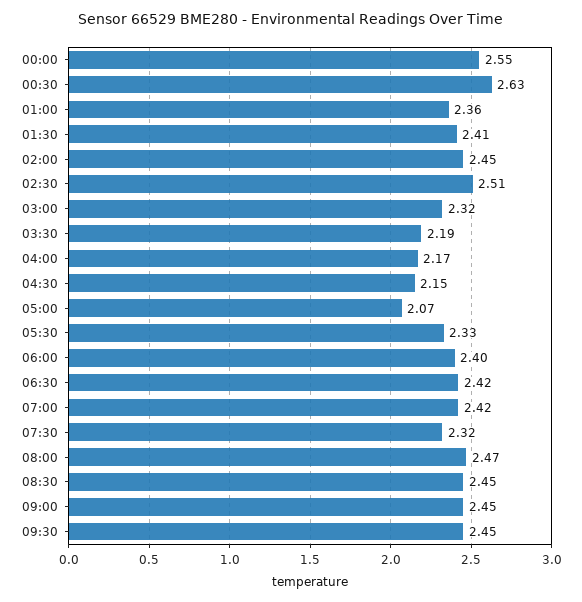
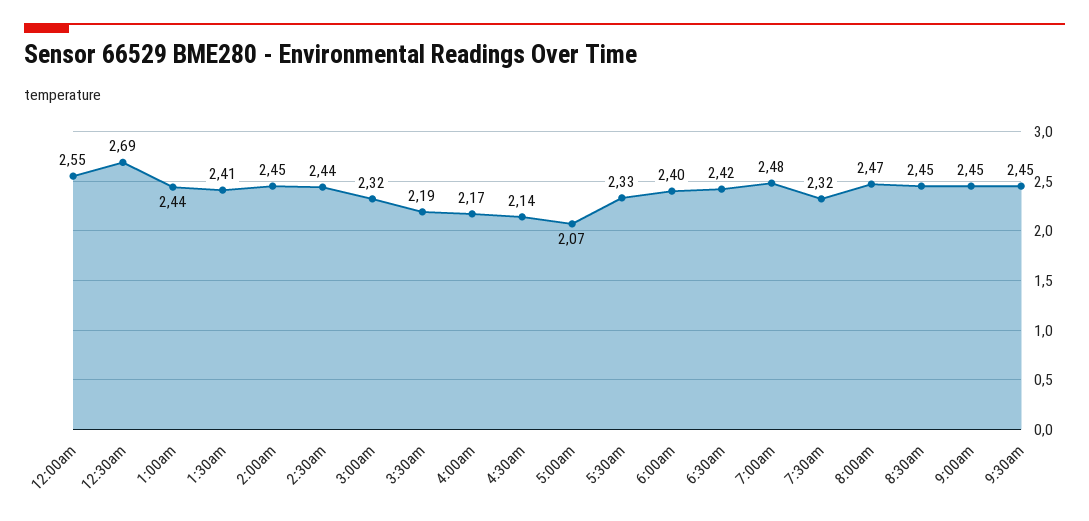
00:30: 2.63 -> 2.69
01:00: 2.36 -> 2.44
02:30: 2.51 -> 2.44
04:30: 2.15 -> 2.14
07:00: 2.42 -> 2.48

